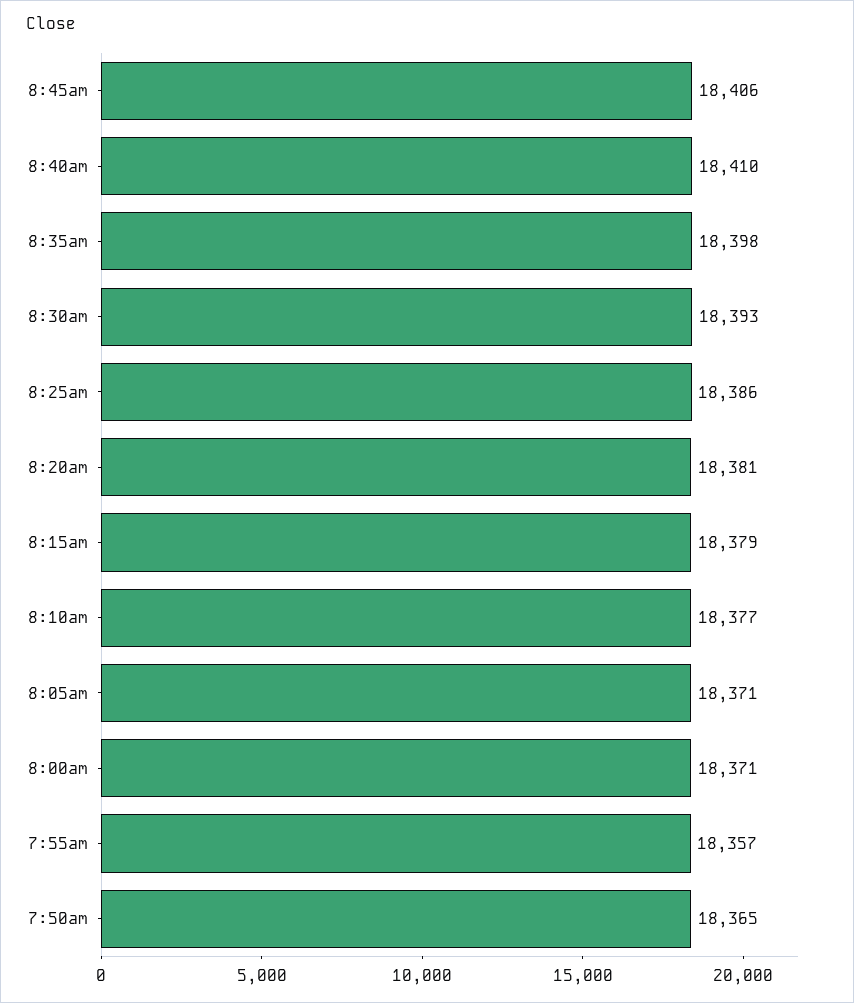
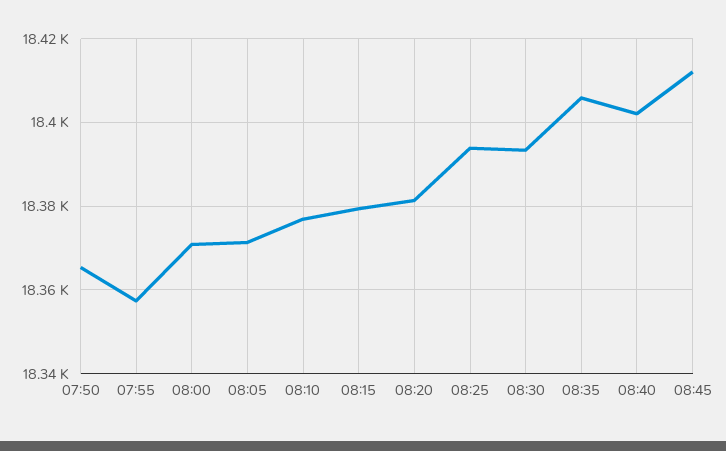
8:45am: 18406 -> 18412
8:40am: 18410 -> 18402
8:35am: 18398 -> 18406
8:25am: 18386 -> 18394

